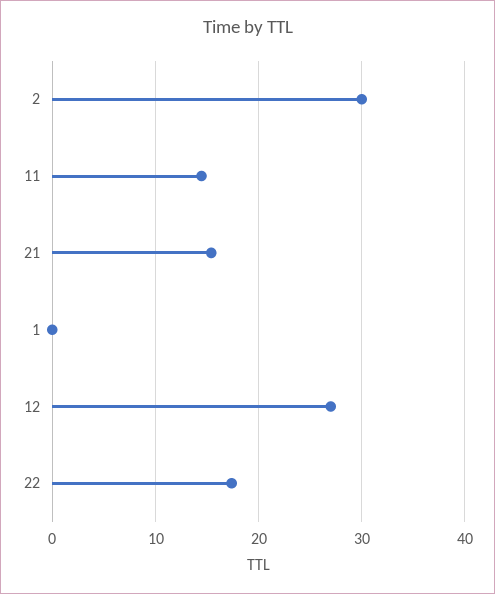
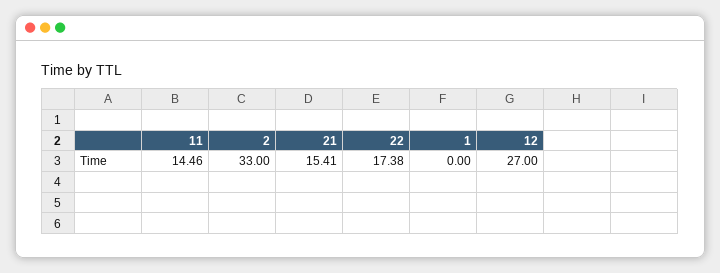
2: 30 -> 33

